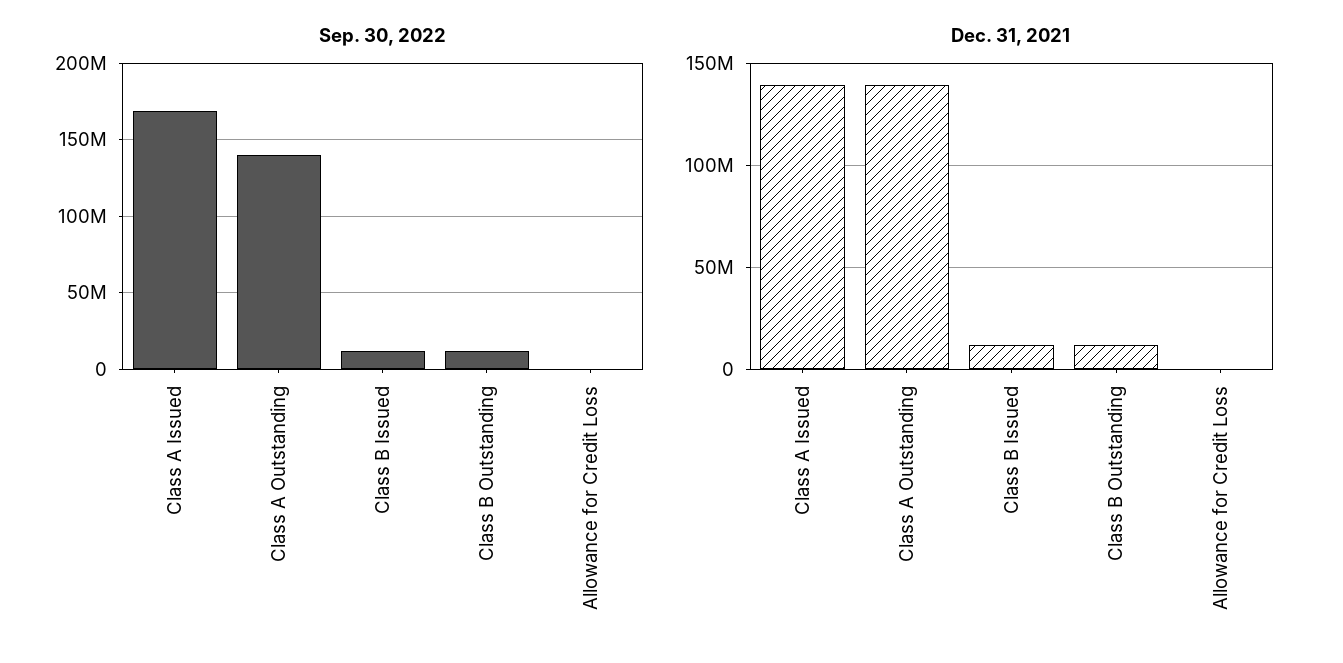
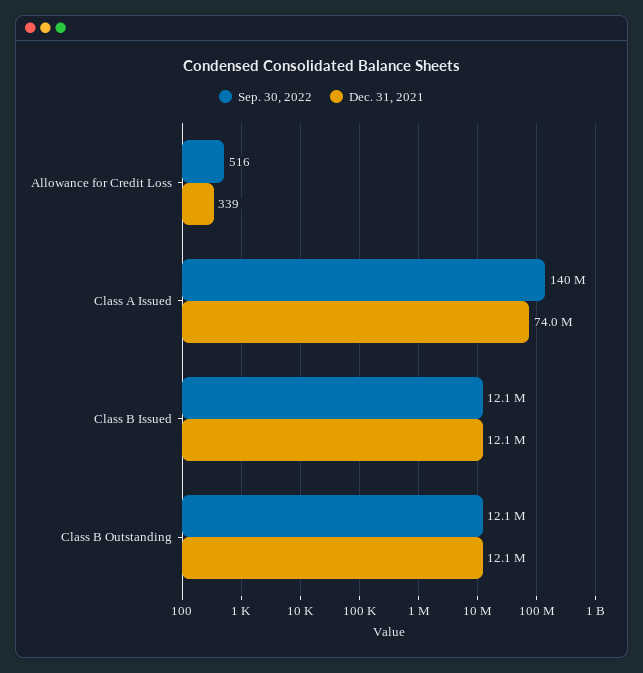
Sep. 30, 2022, Class A Issued: 170000000 -> 140000000
Sep. 30, 2022, Class A Outstanding: 140000000 -> none
Dec. 31, 2021, Class A Issued: 140000000 -> 74000000
Dec. 31, 2021, Class A Outstanding: 140000000 -> none

